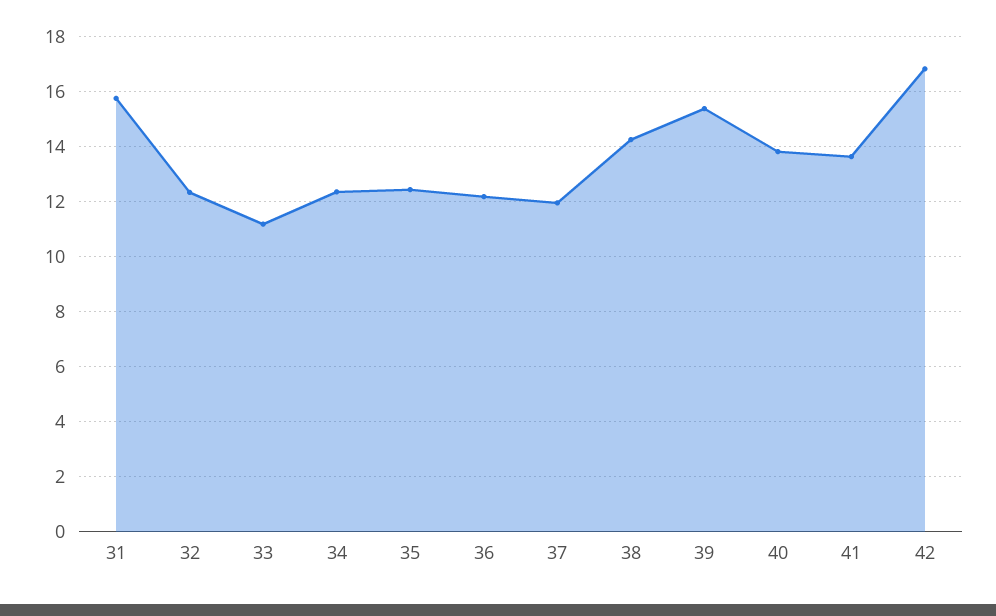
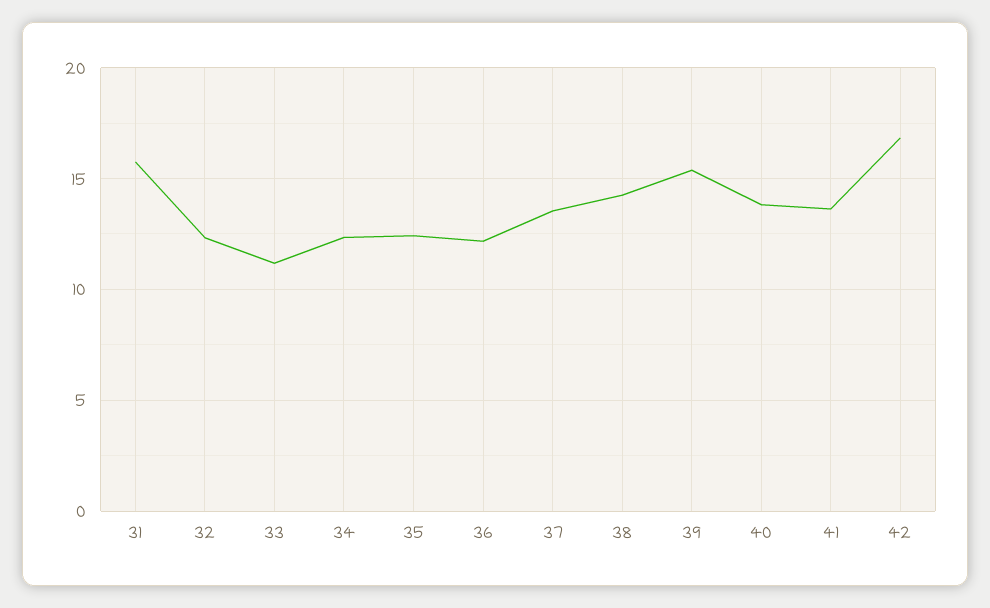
37: 12 -> 13.5

